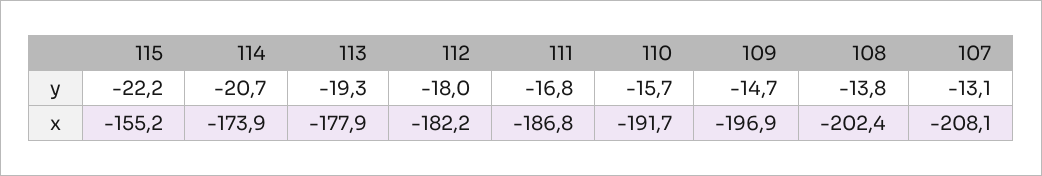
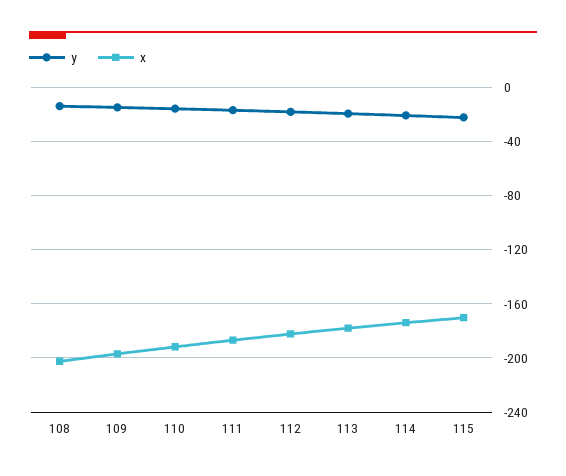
y, 107: -13.1 -> none
x, 115: -155.2 -> -170
x, 107: -208.1 -> none

